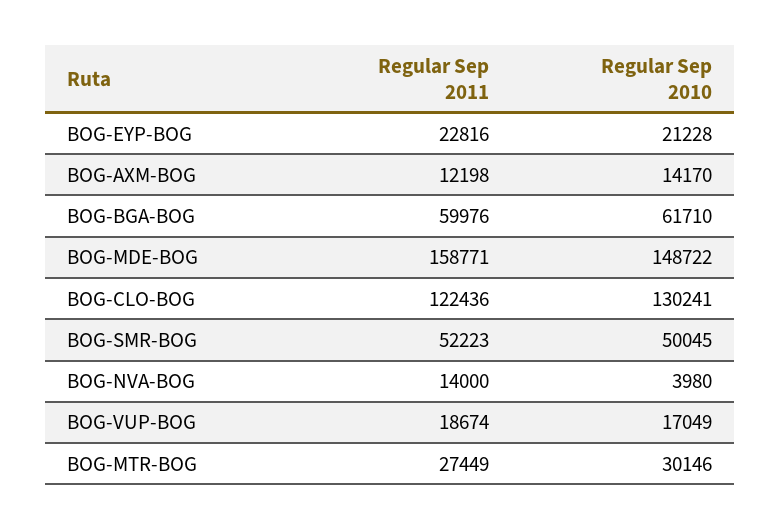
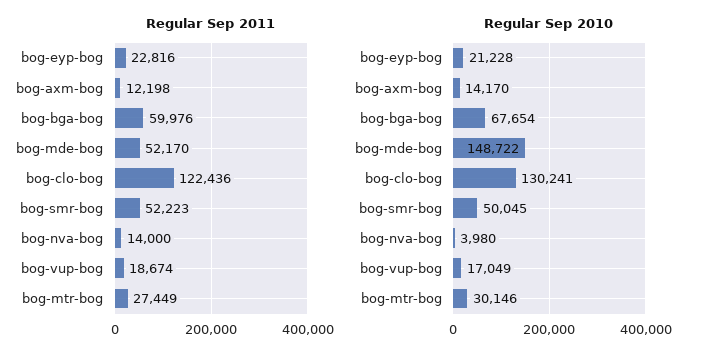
Regular Sep 2010, BOG-BGA-BOG: 61710 -> 67654
Regular Sep 2011, BOG-MDE-BOG: 158771 -> 52170

